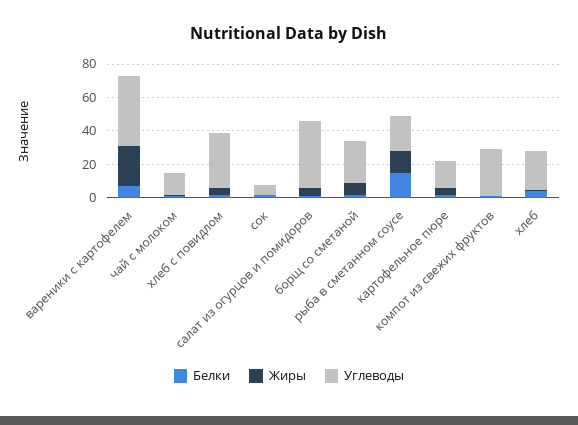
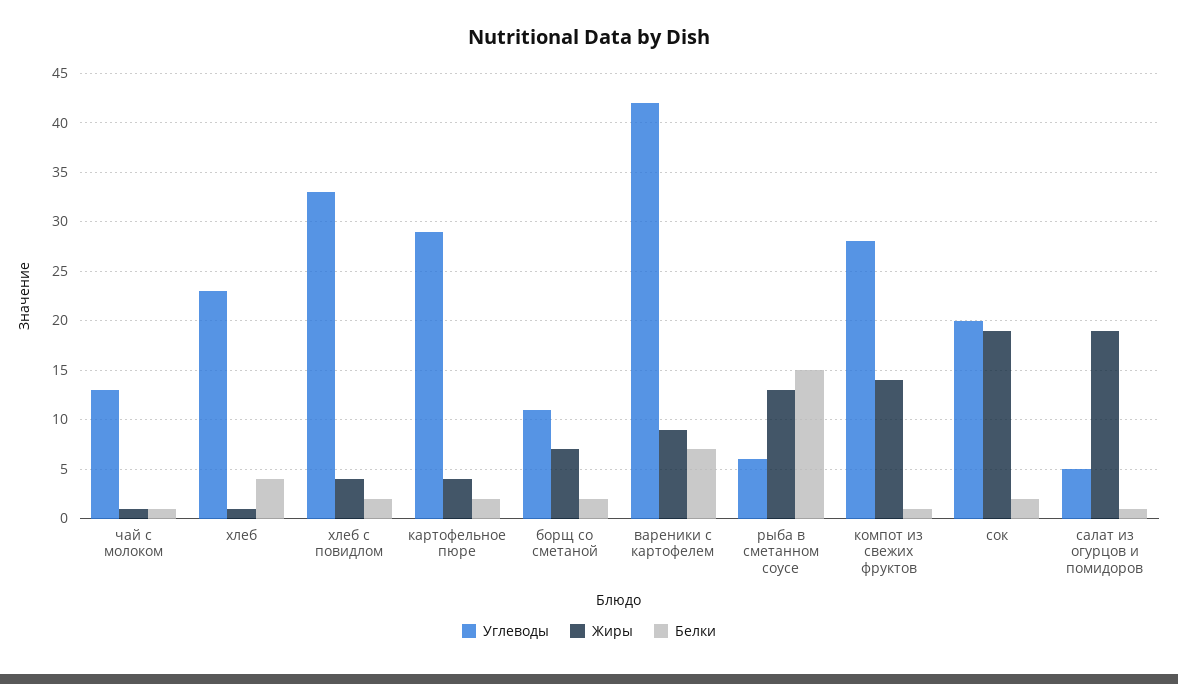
Жиры, вареники с картофелем: 25 -> 9
Жиры, сок: 0 -> 19
Углеводы, сок: 5 -> 20
Жиры, салат из огурцов и помидоров: 5 -> 19
Углеводы, салат из огурцов и помидоров: 40 -> 5
Углеводы, борщ со сметаной: 25 -> 11
Углеводы, рыба в сметанном соусе: 20 -> 6
Углеводы, картофельное пюре: 15 -> 29
Жиры, компот из свежих фруктов: 0 -> 14

